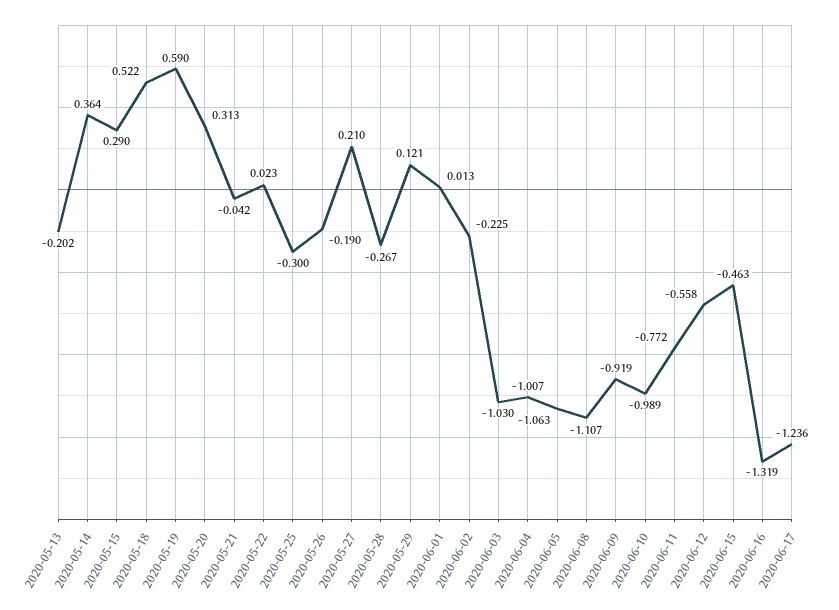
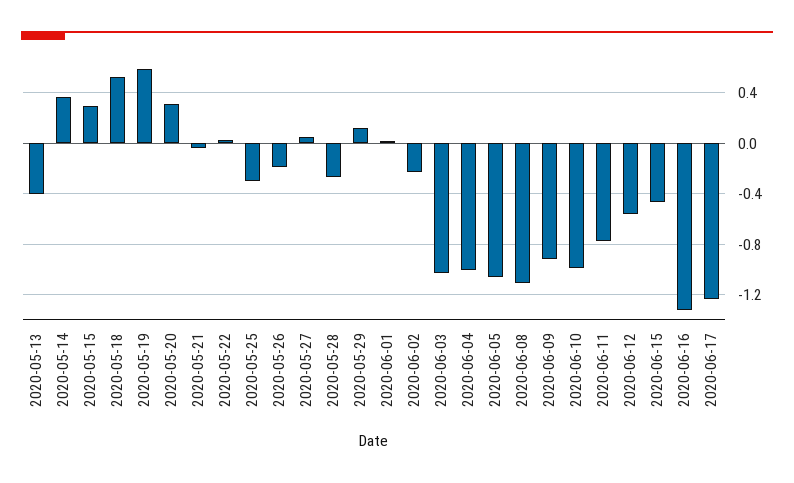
2020-05-13: -0.202 -> -0.4
2020-05-27: 0.21 -> 0.05

